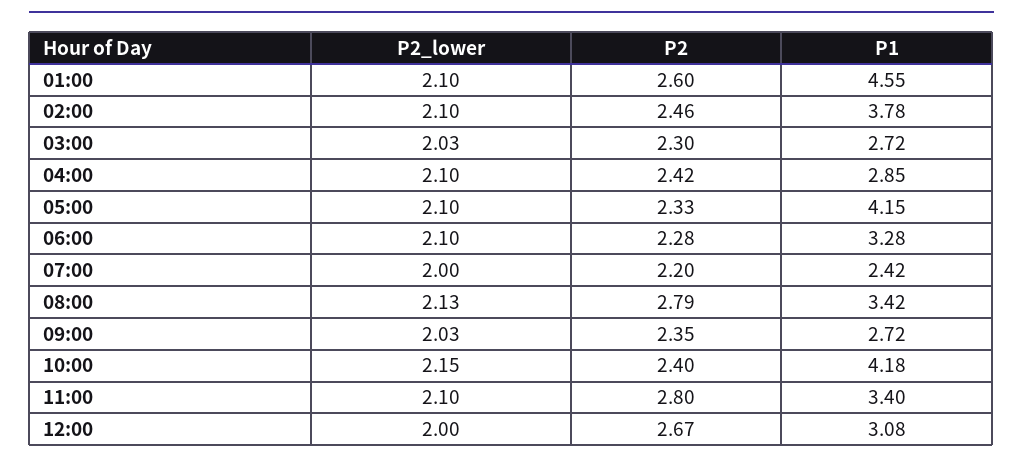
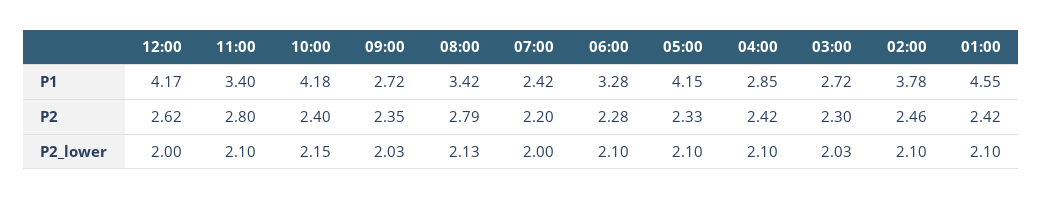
P2, 01:00: 2.6 -> 2.42
P2, 12:00: 2.67 -> 2.62
P1, 12:00: 3.08 -> 4.17

